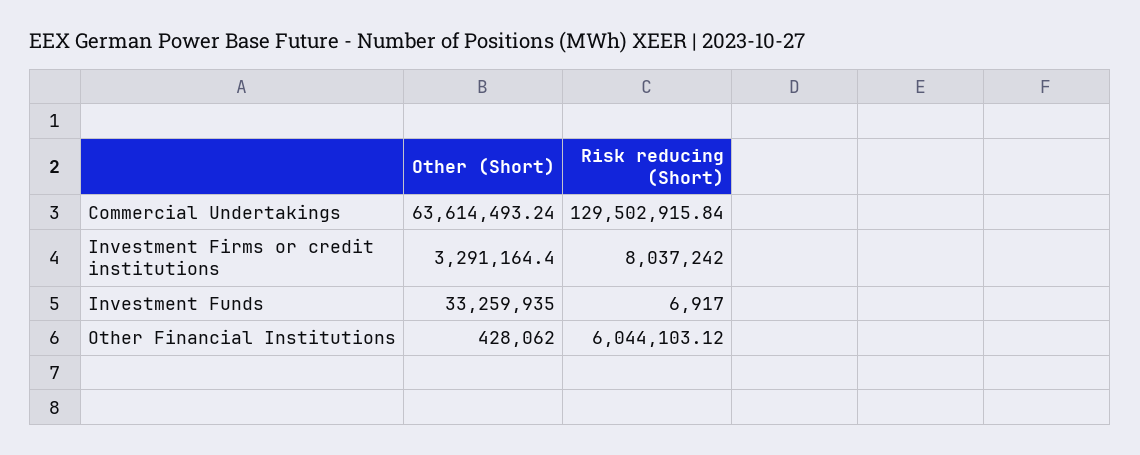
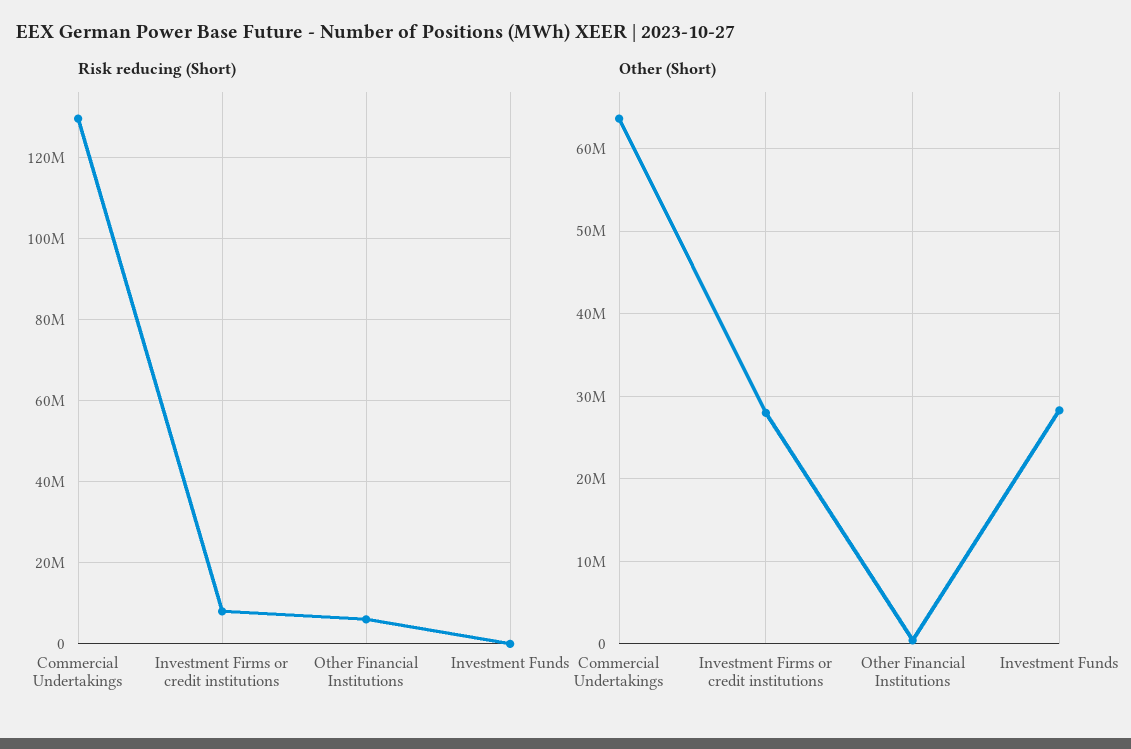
Other (Short), Investment Firms or credit institutions: 3291164.4 -> 28000000
Other (Short), Investment Funds: 33259935 -> 28000000

